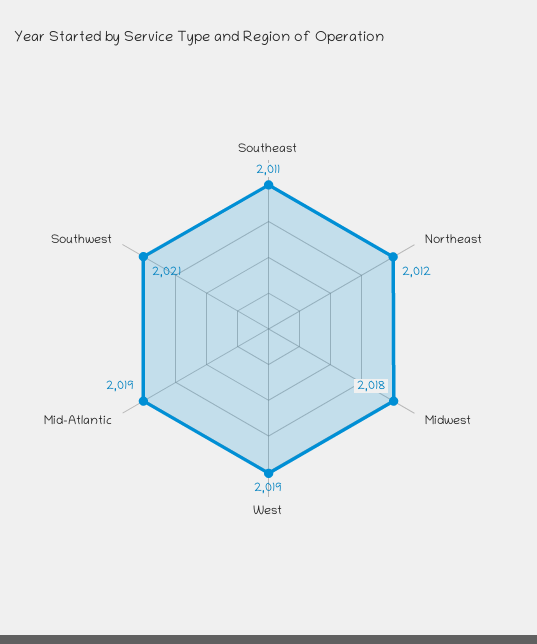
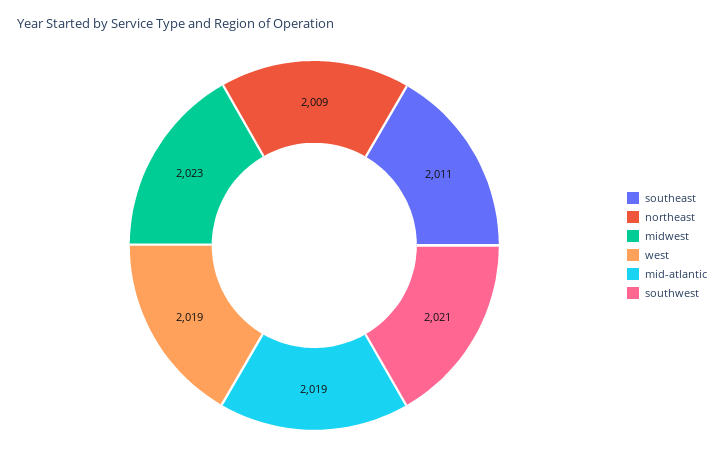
Northeast: 2012 -> 2009
Midwest: 2018 -> 2023

